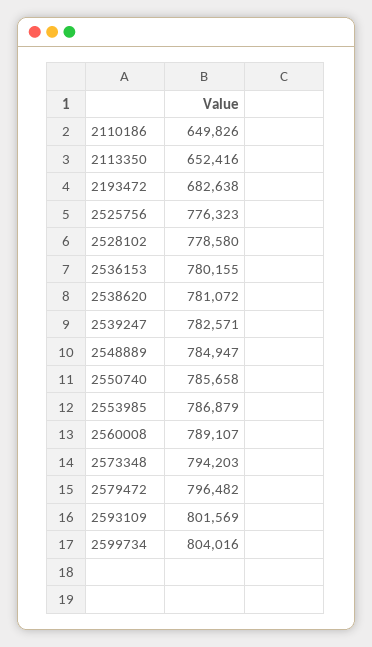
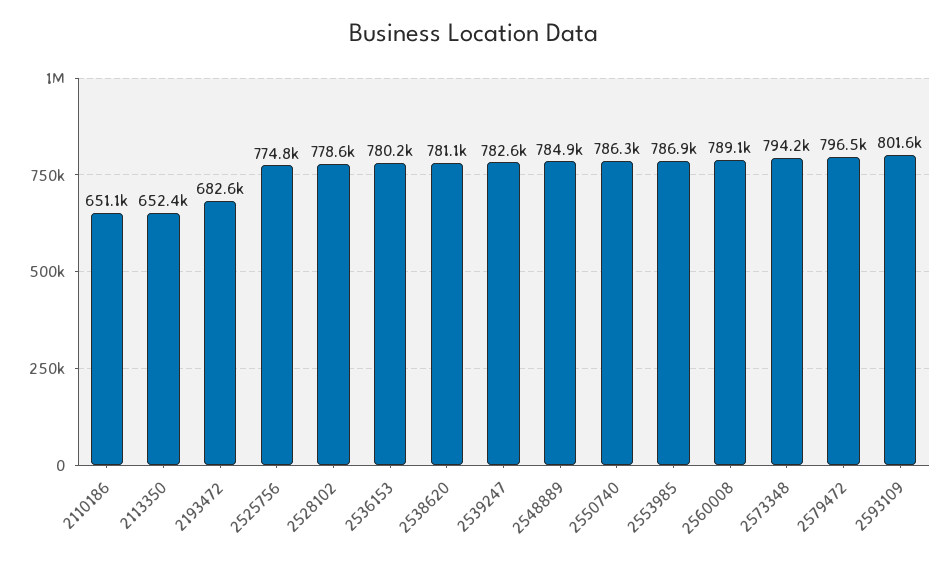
2110186: 649826 -> 651100
2525756: 776323 -> 774800
2550740: 785658 -> 786300
2599734: 804016 -> none

